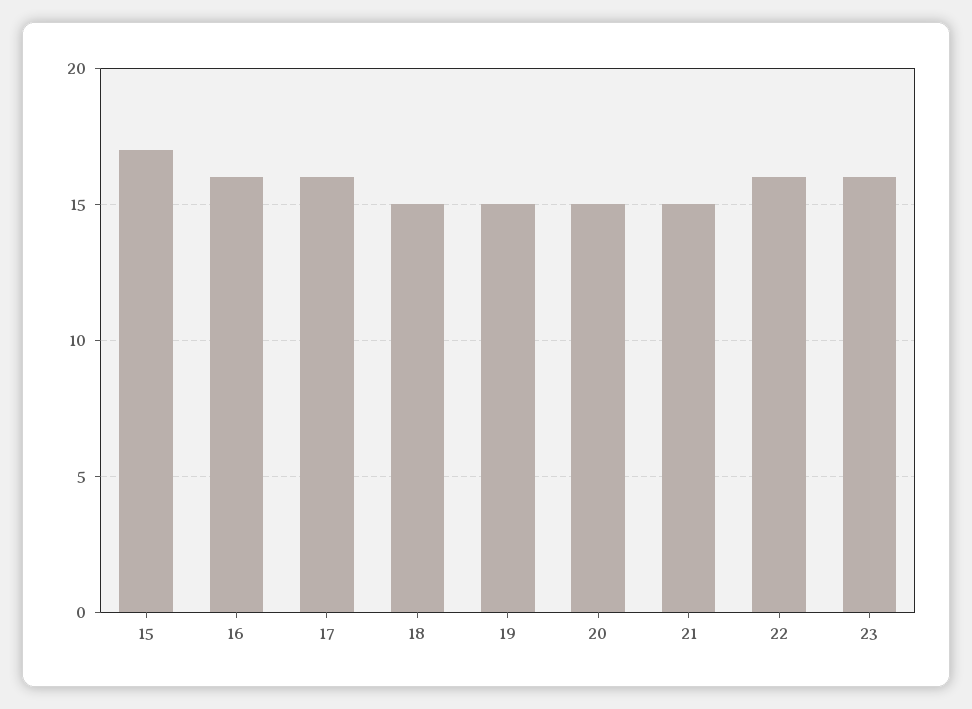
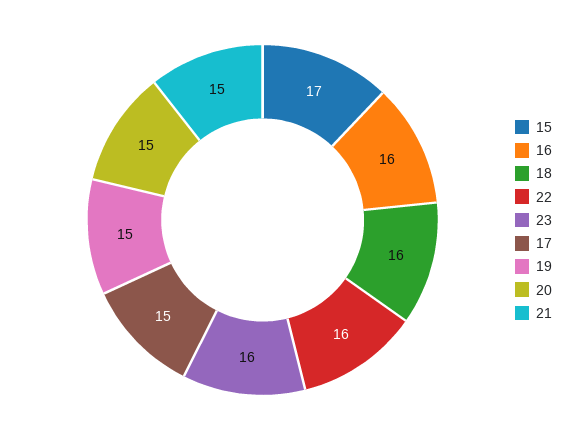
17: 16 -> 15
18: 15 -> 16

